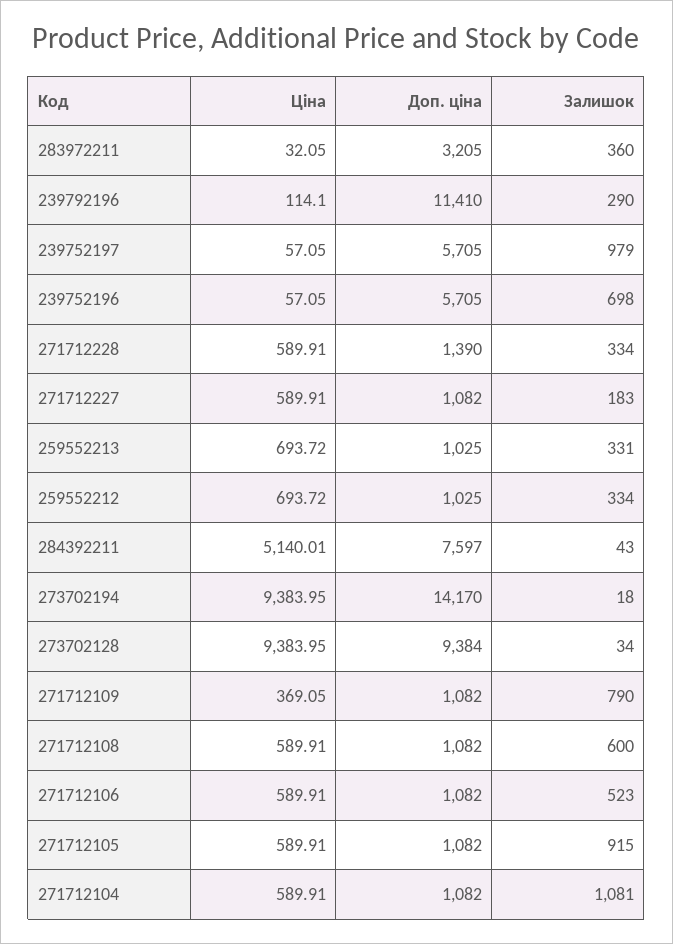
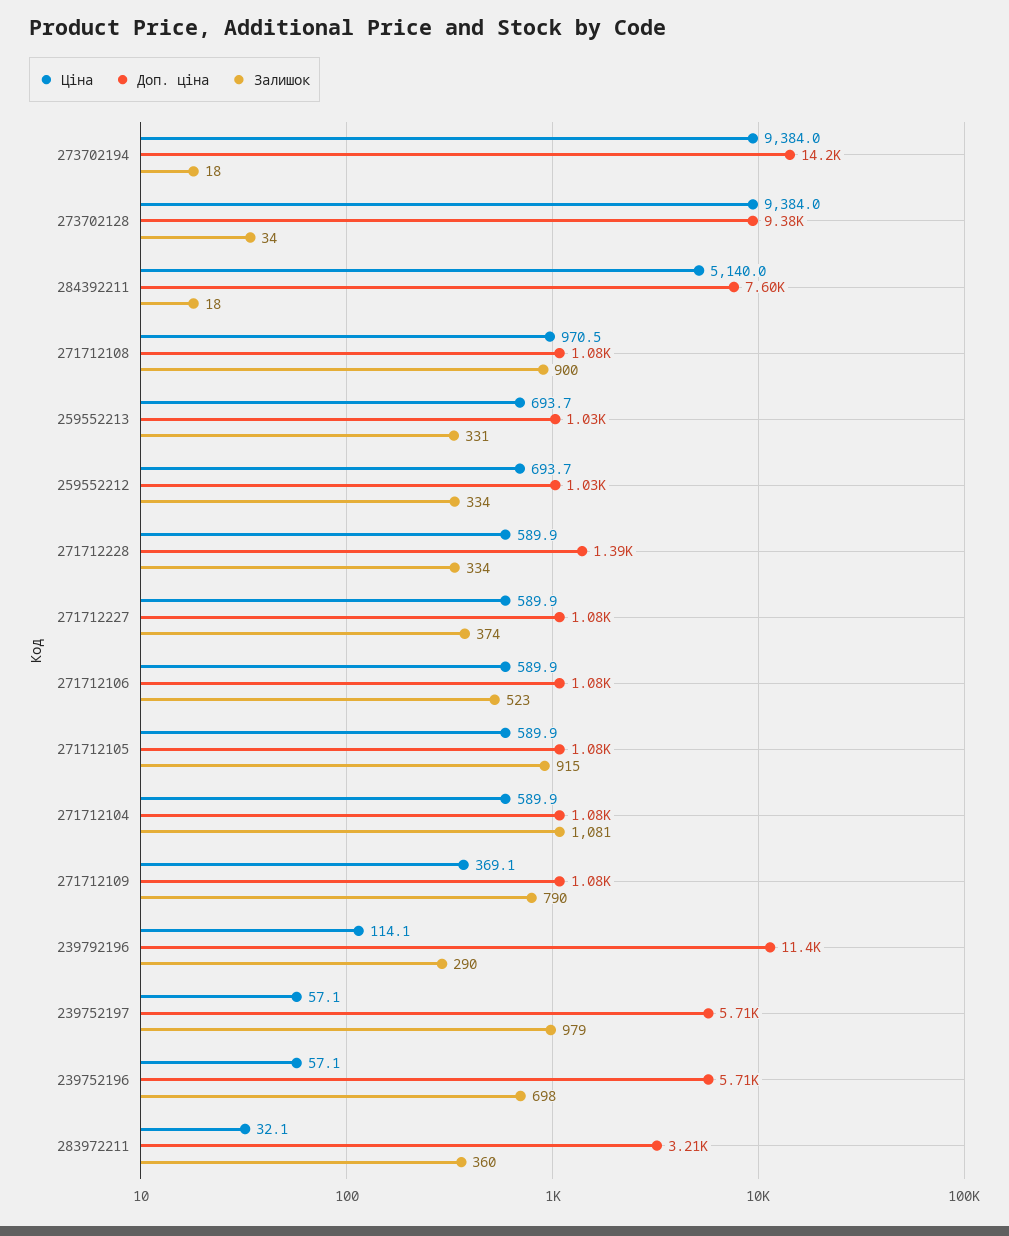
Залишок, 271712227: 183 -> 374
Залишок, 284392211: 43 -> 18
Ціна, 271712108: 589.91 -> 970.5
Залишок, 271712108: 600 -> 900

